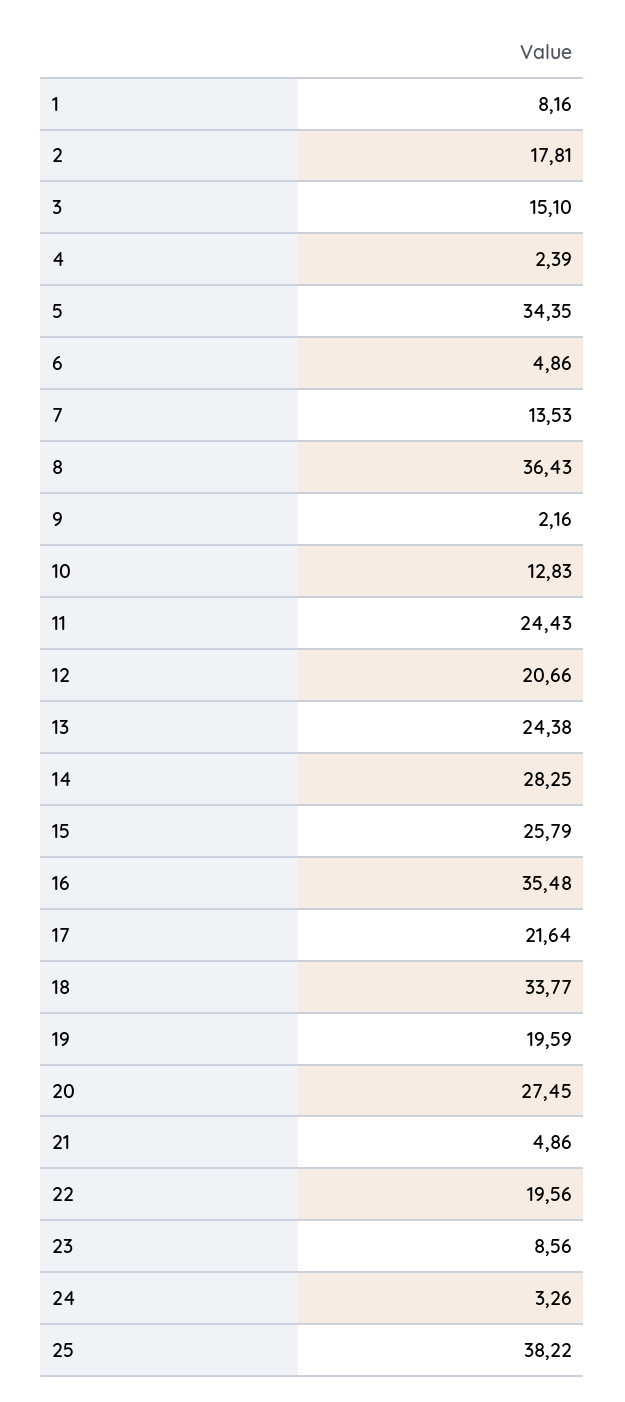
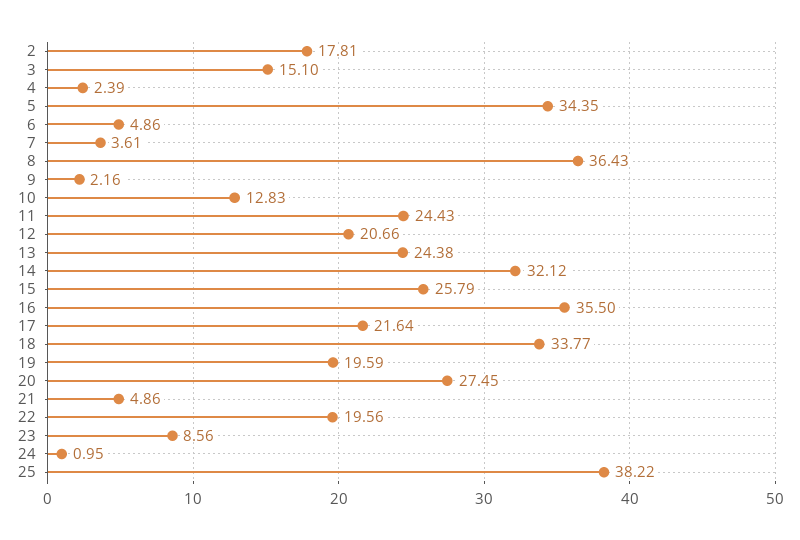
1: 8.16 -> none
7: 13.53 -> 3.61
14: 28.25 -> 32.12
16: 35.48 -> 35.5
24: 3.26 -> 0.95

